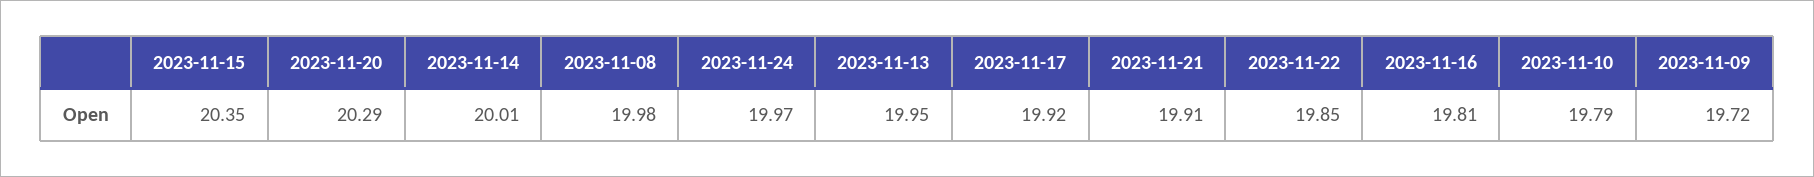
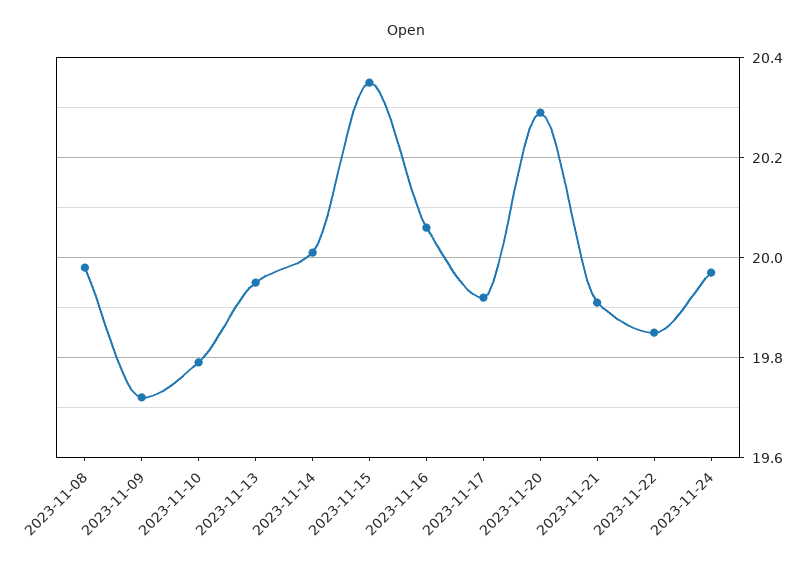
2023-11-16: 19.81 -> 20.05

